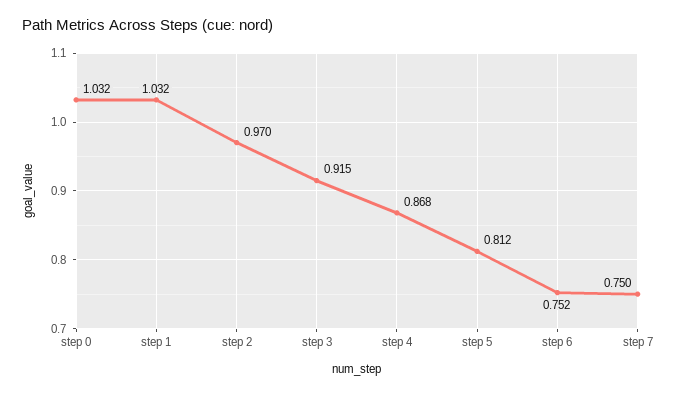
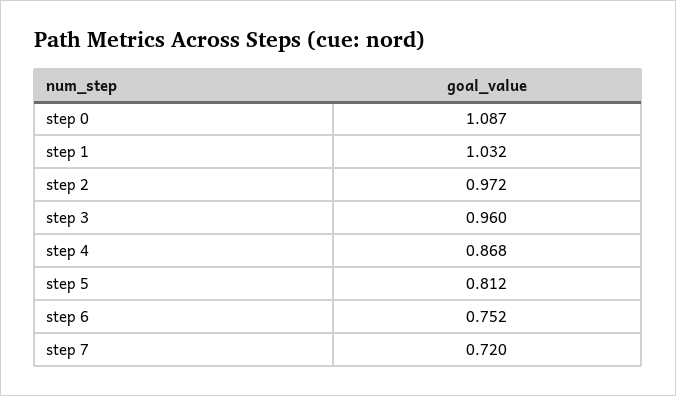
step 0: 1.032 -> 1.087
step 2: 0.97 -> 0.972
step 3: 0.915 -> 0.96
step 7: 0.75 -> 0.72

